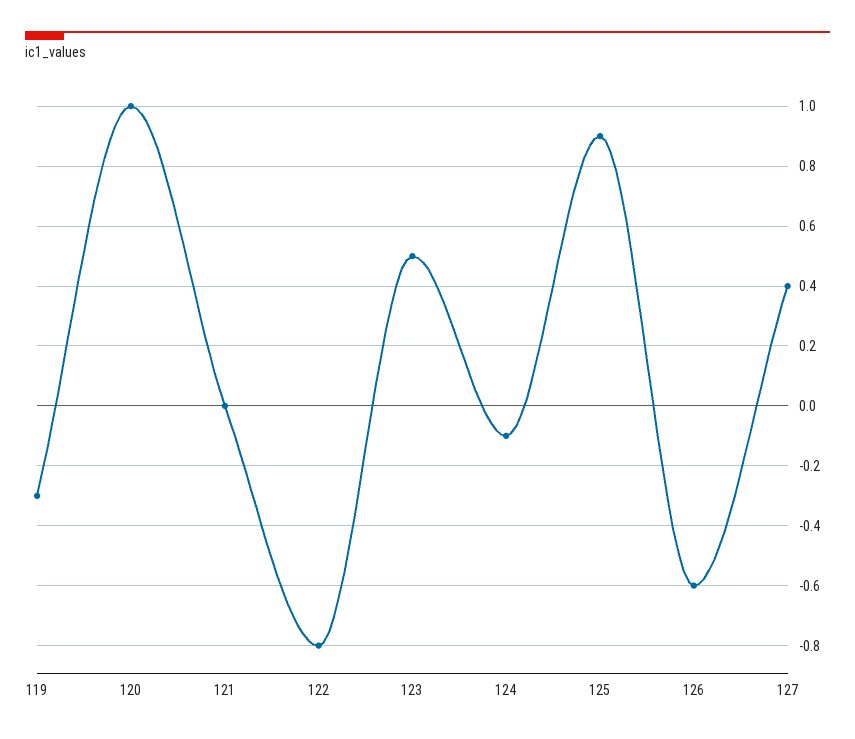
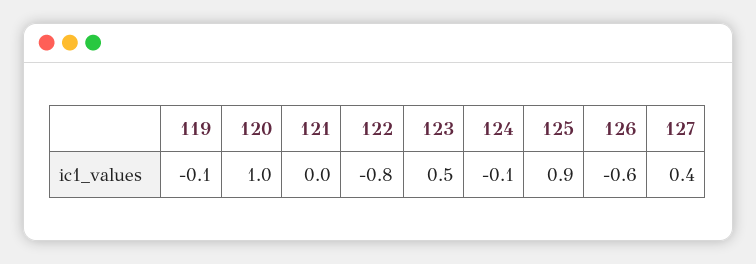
119: -0.3 -> -0.1

